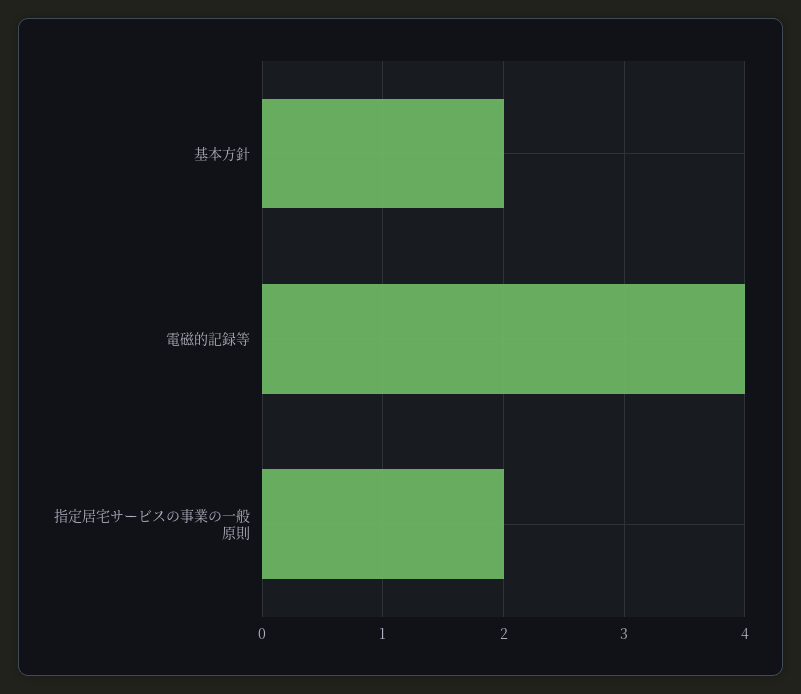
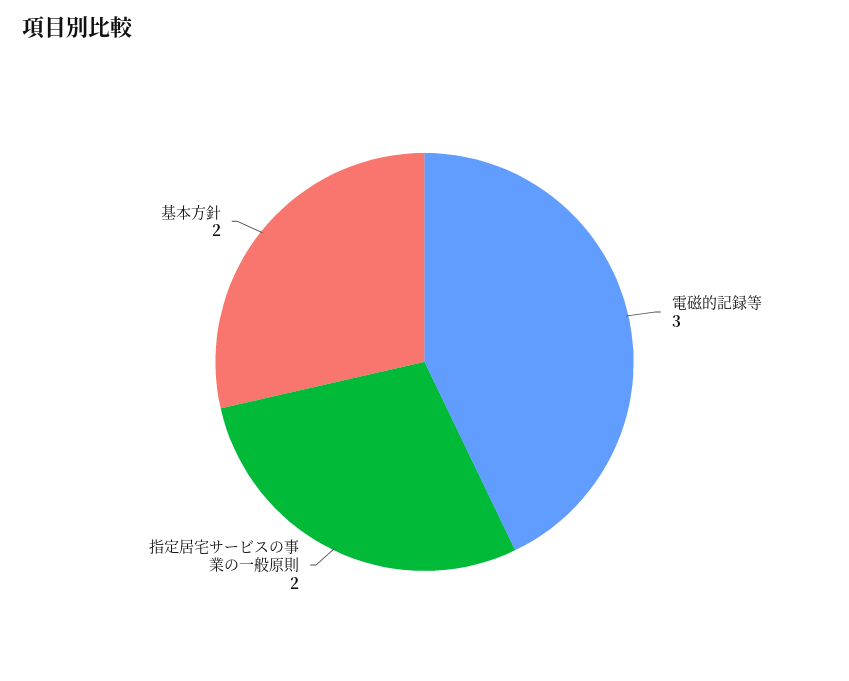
電磁的記録等: 4 -> 3

